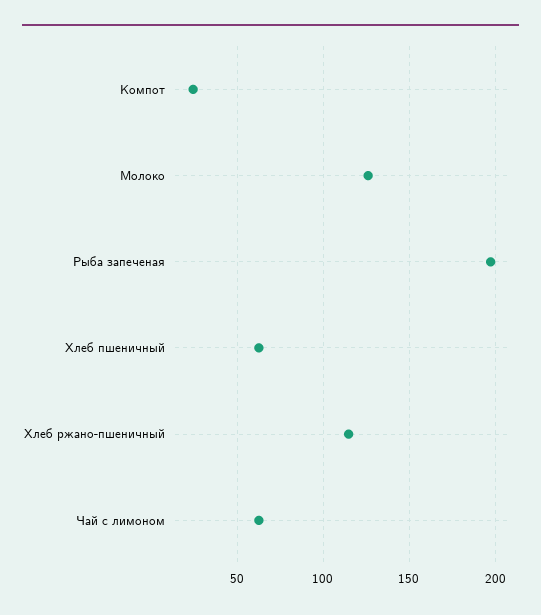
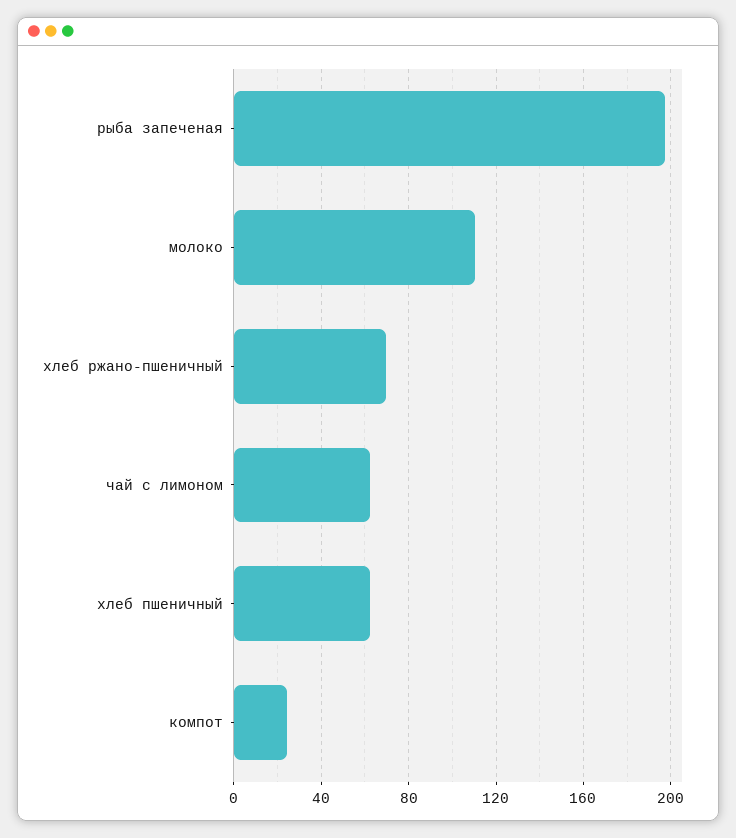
Молоко: 125 -> 110
Хлеб ржано-пшеничный: 115 -> 70

